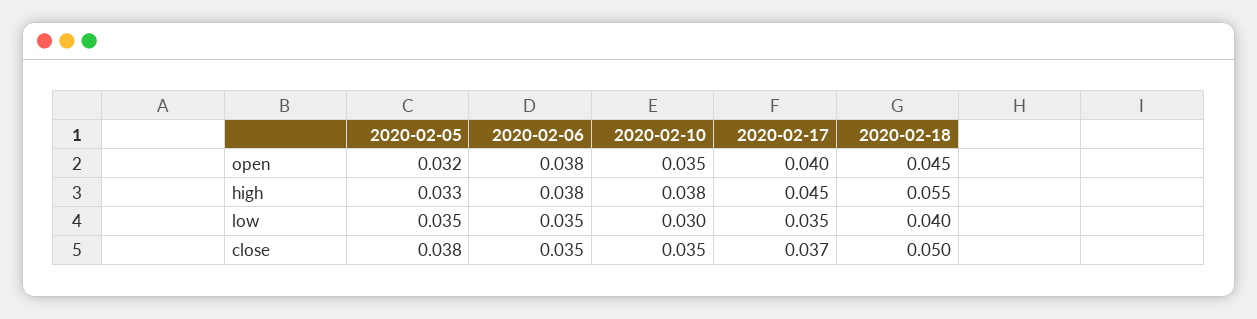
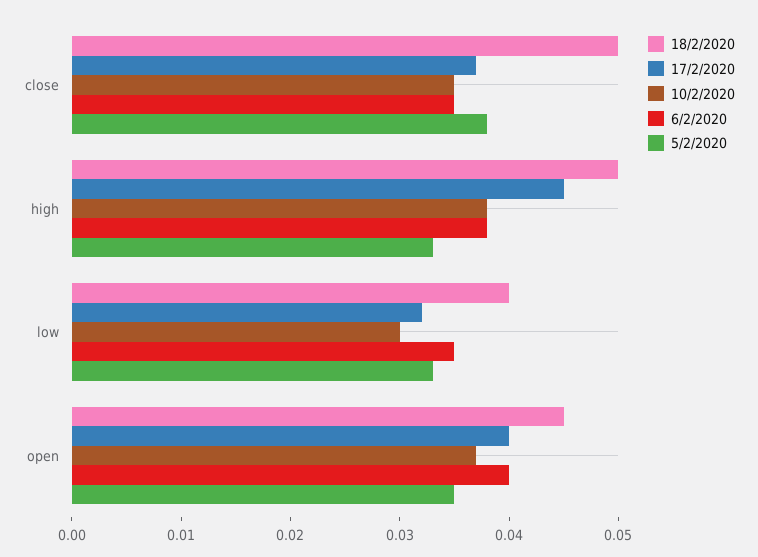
2020-02-05, open: 0.032 -> 0.035
2020-02-06, open: 0.038 -> 0.04
2020-02-10, open: 0.035 -> 0.037
2020-02-18, high: 0.055 -> 0.05
2020-02-05, low: 0.035 -> 0.033
2020-02-17, low: 0.035 -> 0.032

